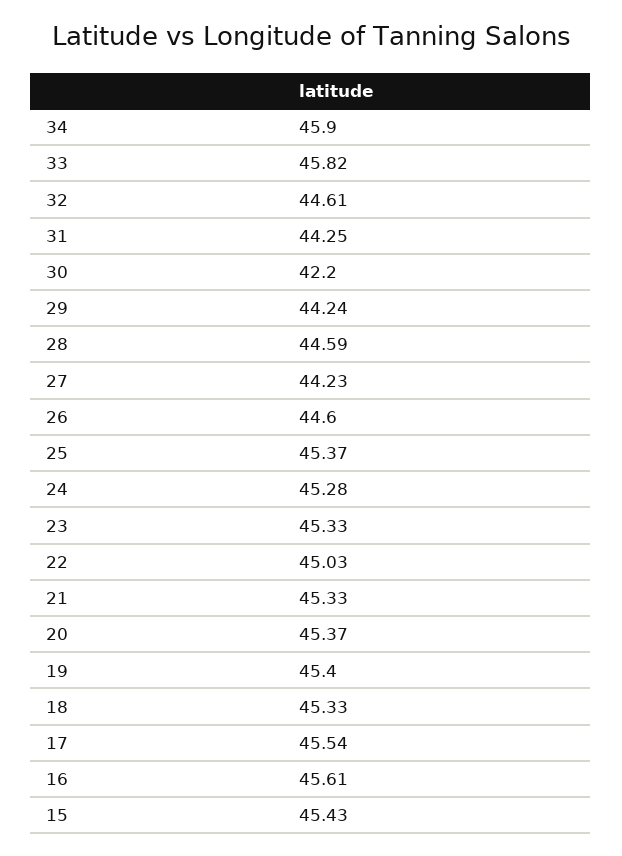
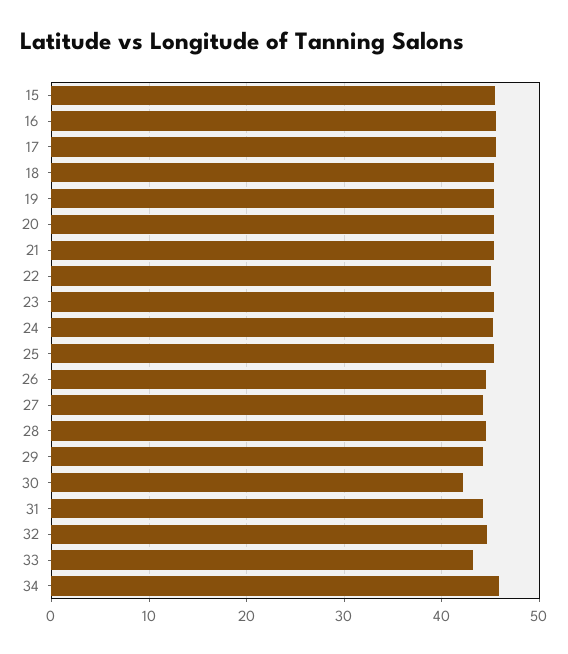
33: 45.82 -> 43

